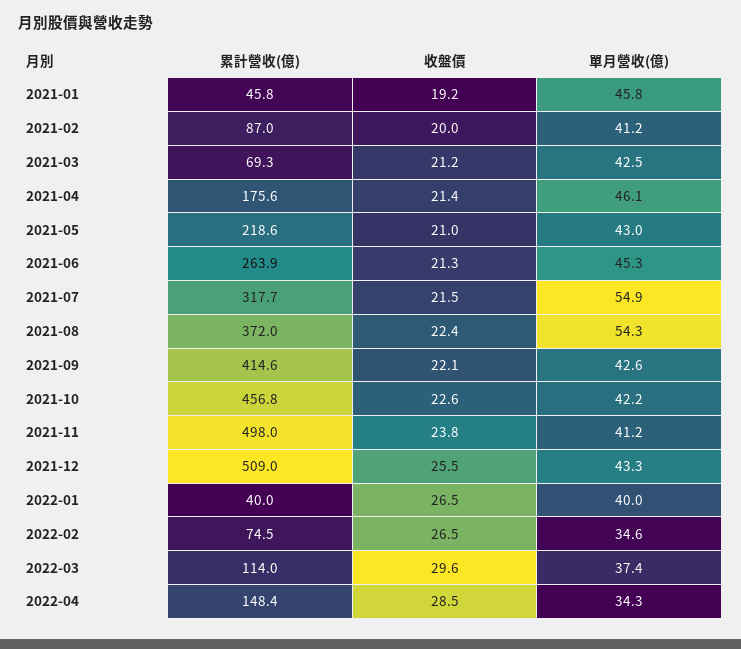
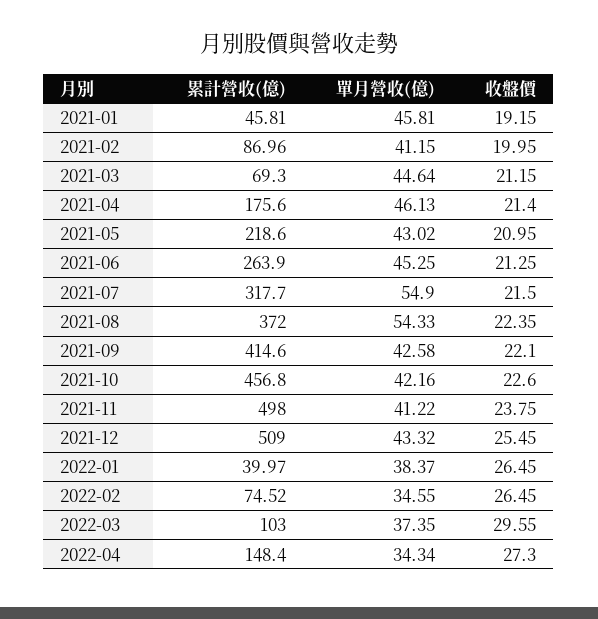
單月營收(億), 2021-03: 42.5 -> 44.64
單月營收(億), 2022-01: 40 -> 38.37
累計營收(億), 2022-03: 114 -> 103
收盤價, 2022-04: 28.5 -> 27.3

